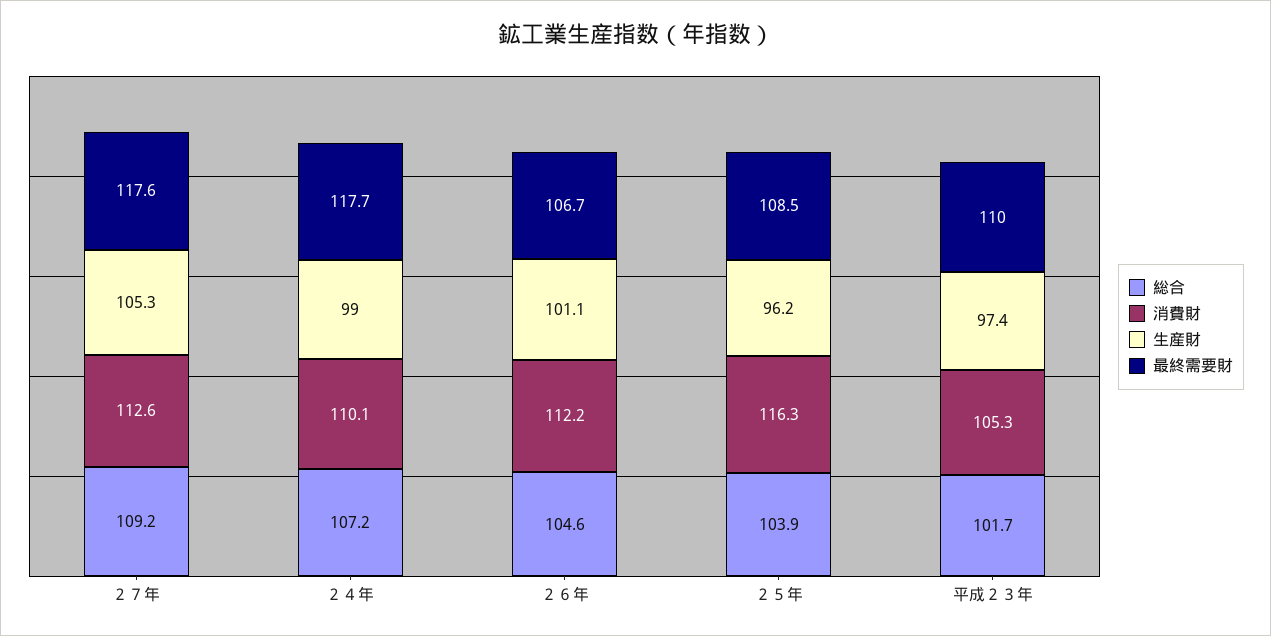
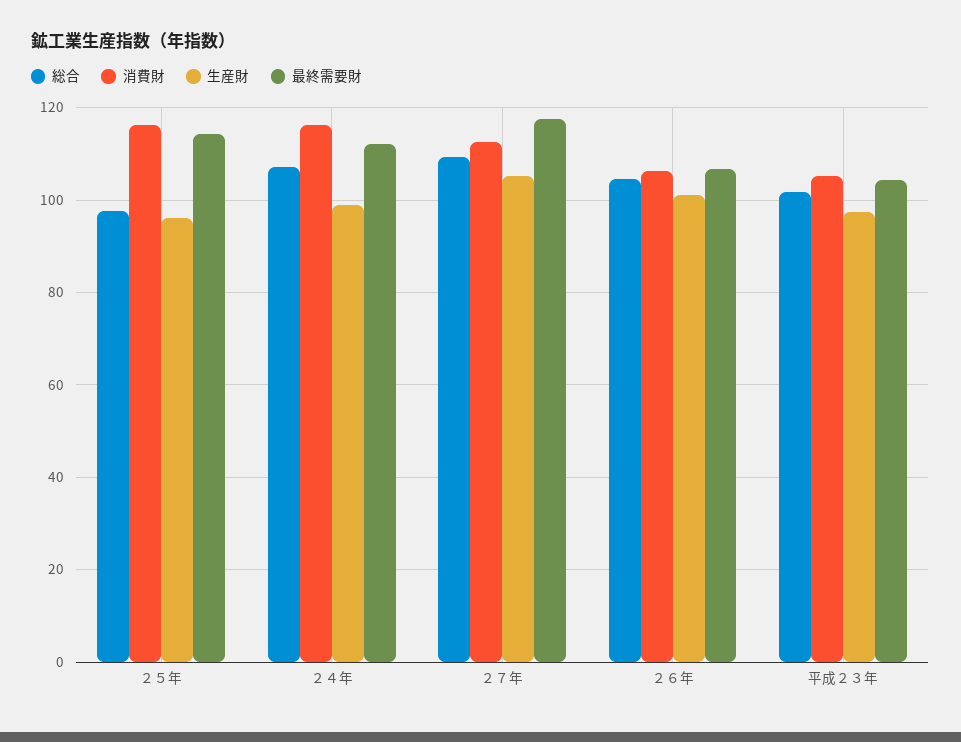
消費財, ２４年: 110.1 -> 116
最終需要財, ２４年: 117.7 -> 112
消費財, ２６年: 112.2 -> 106
総合, ２５年: 103.9 -> 98
最終需要財, ２５年: 108.5 -> 114
最終需要財, 平成２３年: 110 -> 104

